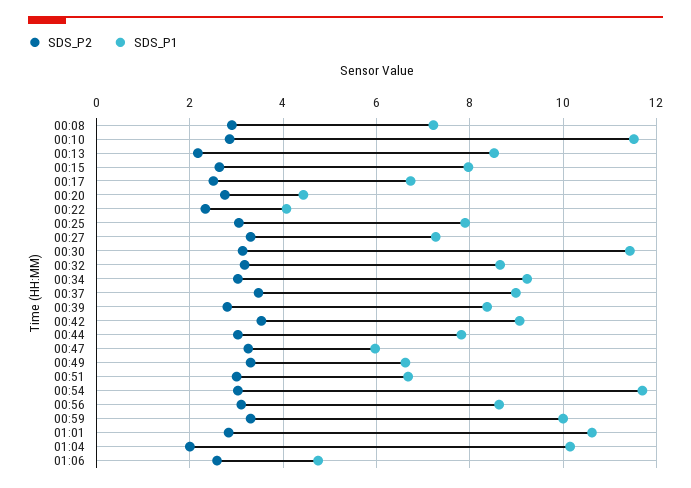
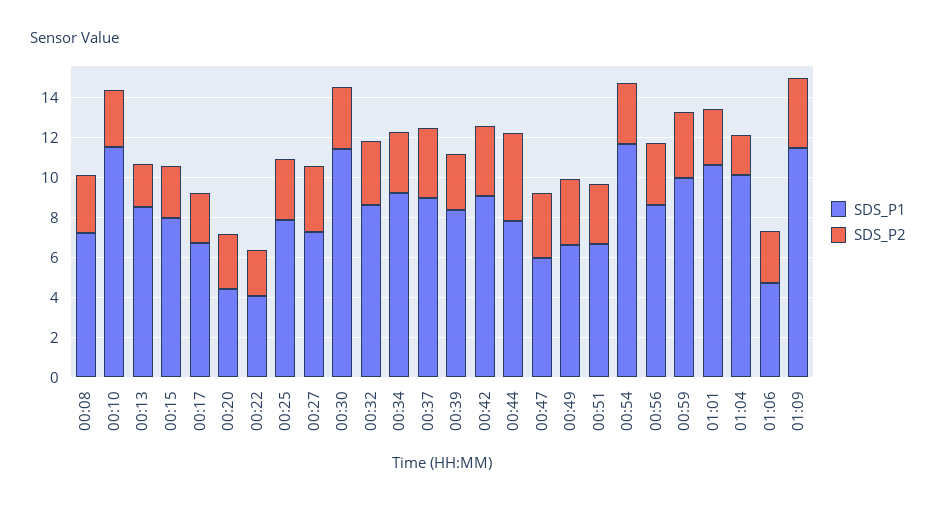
SDS_P2, 00:44: 3 -> 4.5
SDS_P1, 01:09: none -> 11.5
SDS_P2, 01:09: none -> 3.5

